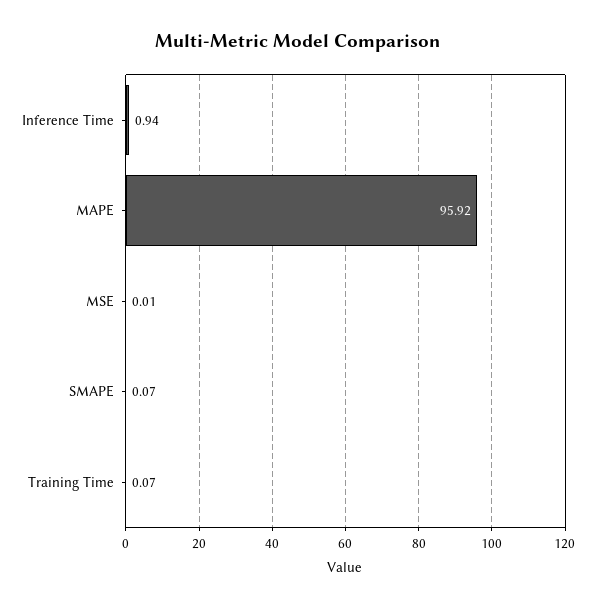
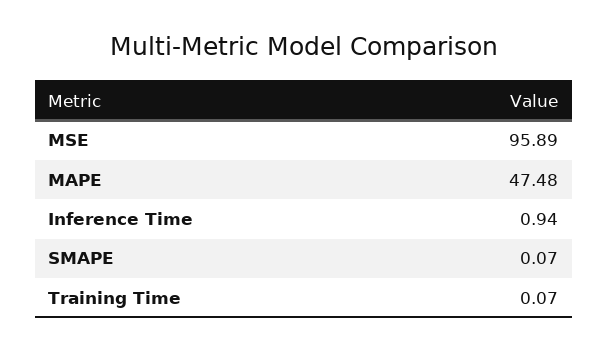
MAPE: 95.92 -> 47.48
MSE: 0.01 -> 95.89

